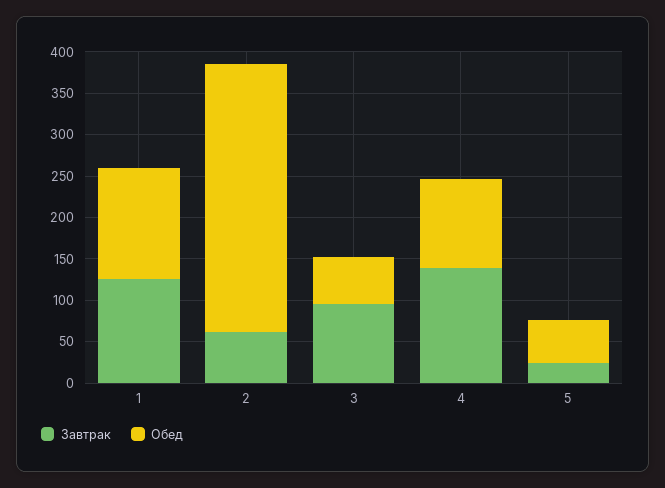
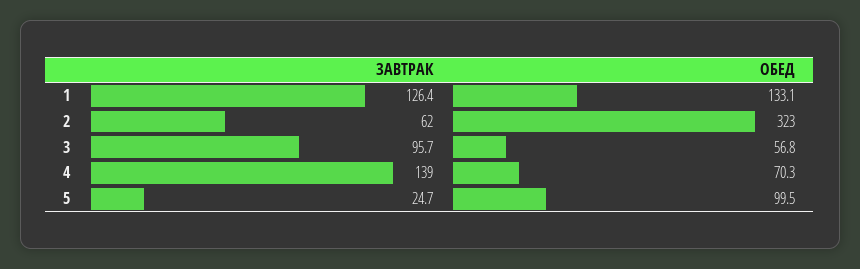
Обед, 4: 110 -> 70.3
Обед, 5: 50 -> 99.5

